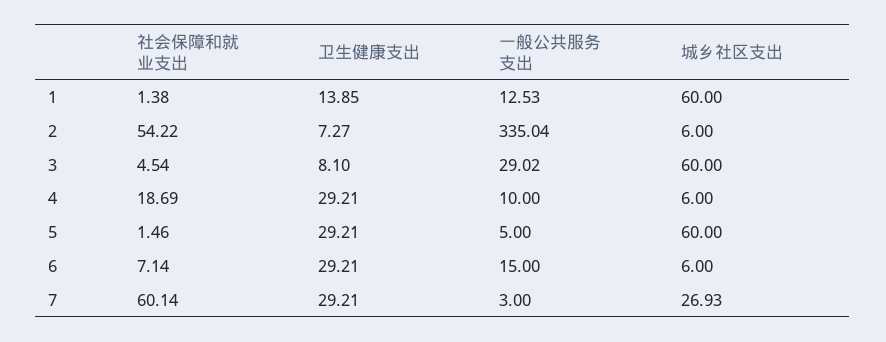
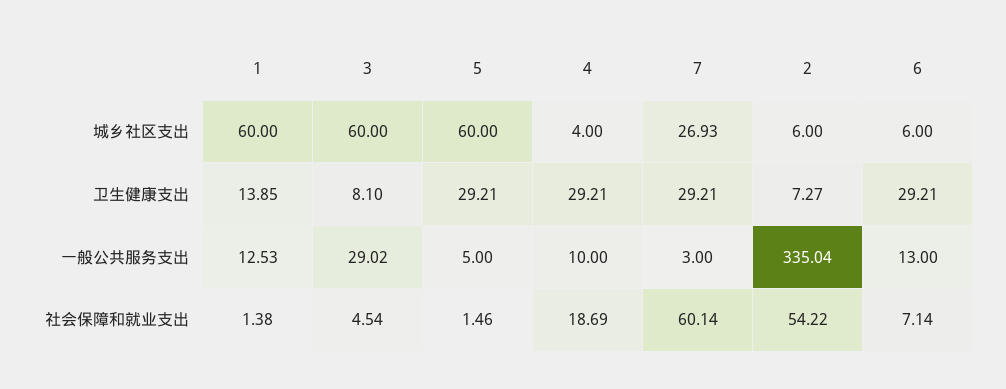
城乡社区支出, 4: 6 -> 4
一般公共服务支出, 6: 15 -> 13

